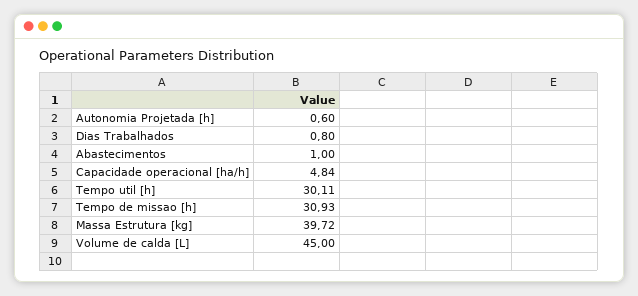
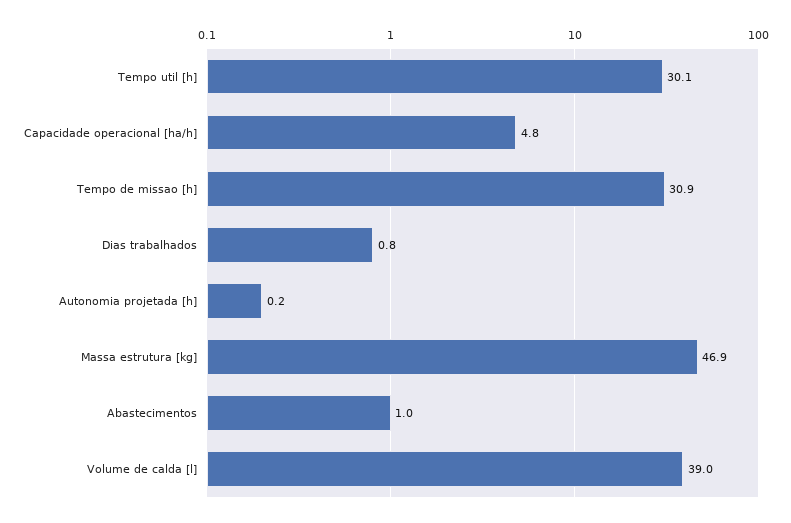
Autonomia Projetada [h]: 0.6 -> 0.2
Massa Estrutura [kg]: 39.72 -> 46.9
Volume de calda [L]: 45 -> 39

